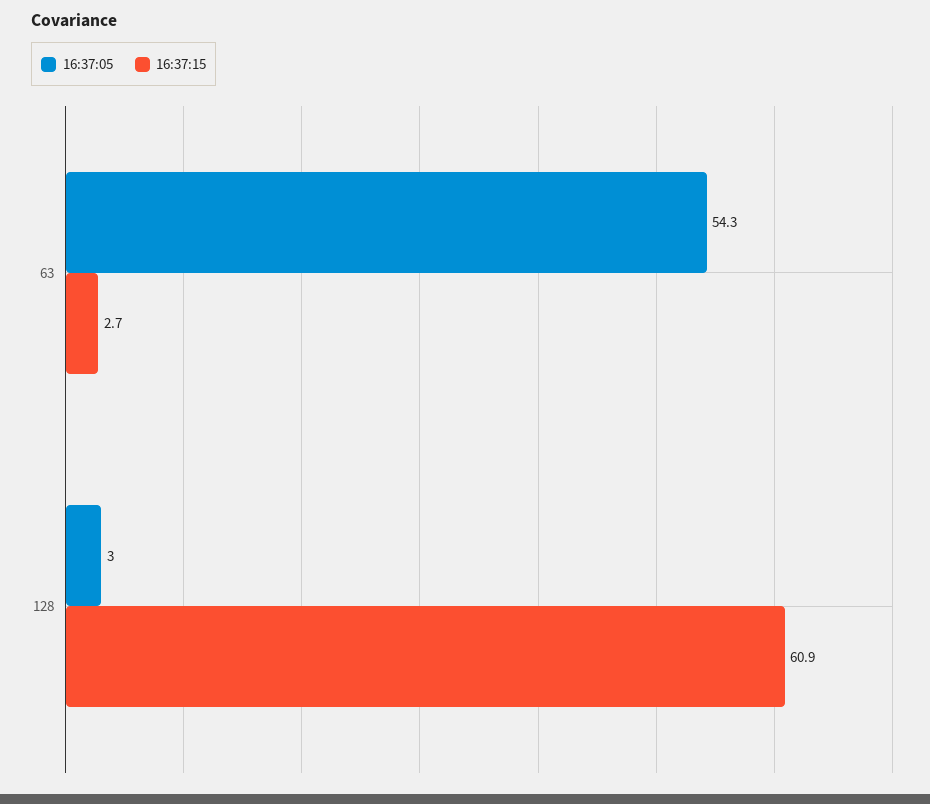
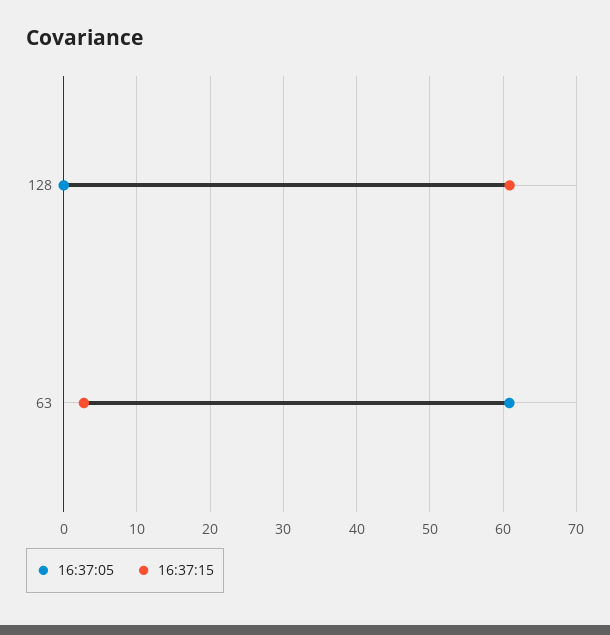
16:37:05, 63: 54.3 -> 61
16:37:05, 128: 3 -> 0

